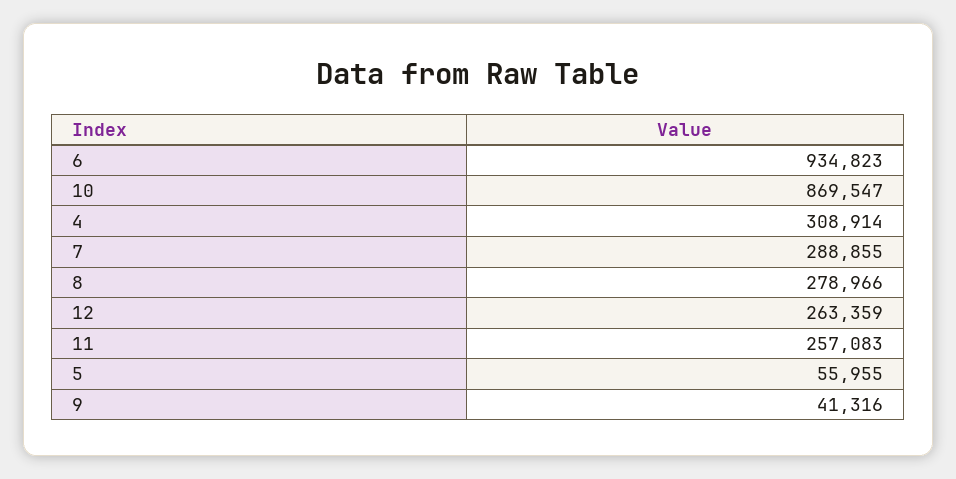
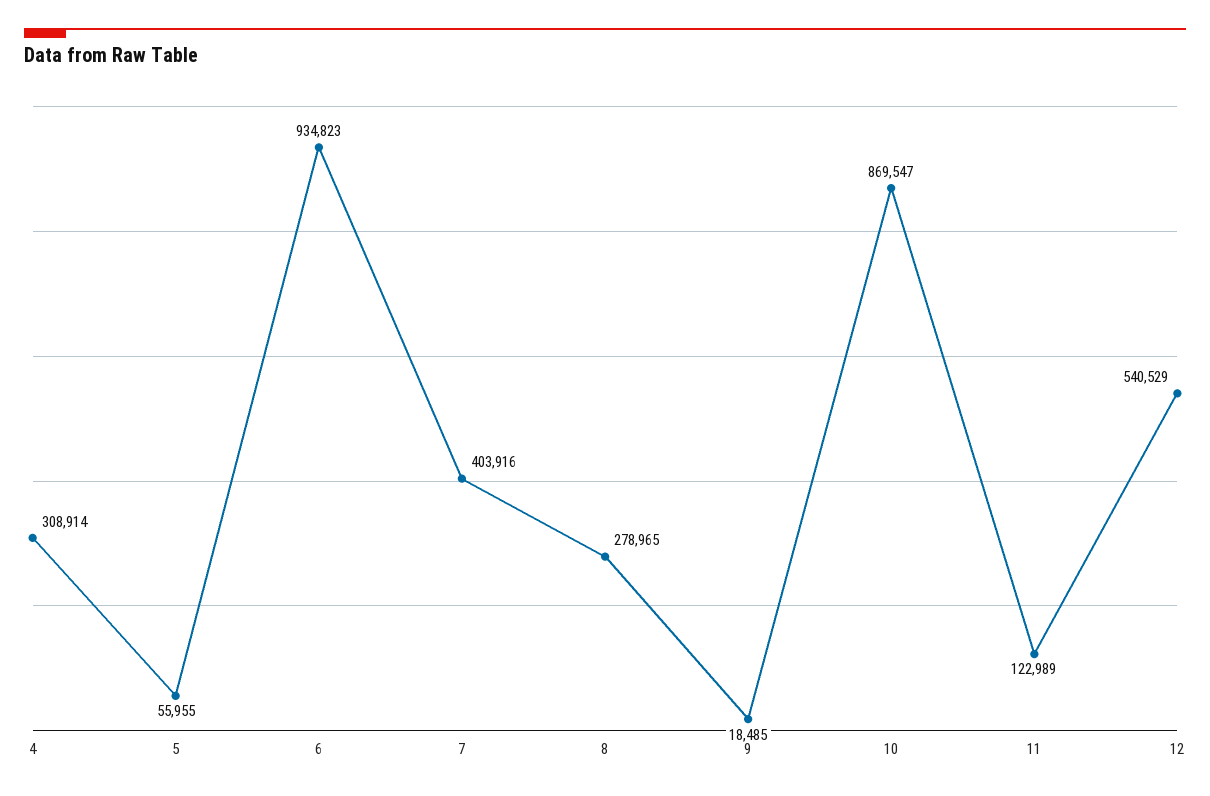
7: 288855 -> 403916
8: 278966 -> 278965
12: 263359 -> 540529
11: 257083 -> 122989
9: 41316 -> 18485

